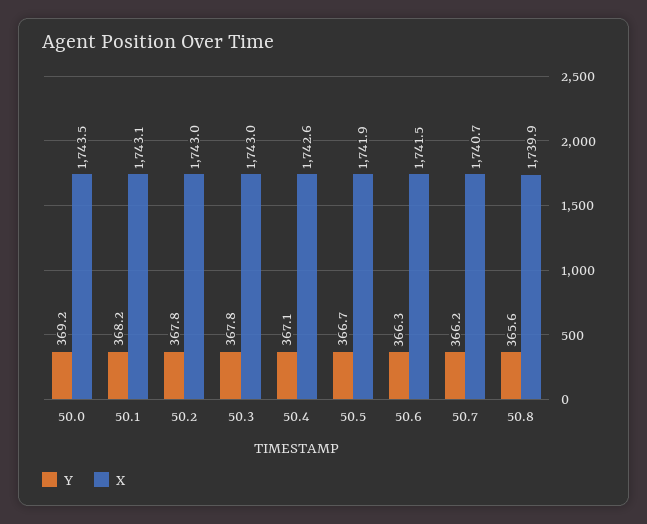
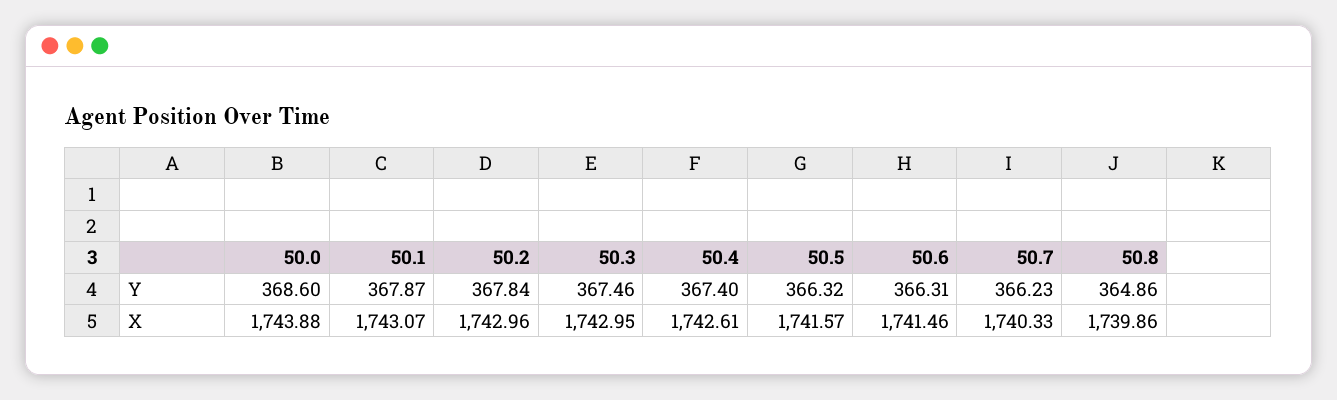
Y, 50.0: 369.2 -> 368.6
X, 50.0: 1743.5 -> 1743.88
Y, 50.1: 368.2 -> 367.87
Y, 50.3: 367.8 -> 367.46
Y, 50.4: 367.1 -> 367.4
Y, 50.5: 366.7 -> 366.32
X, 50.5: 1741.9 -> 1741.57
X, 50.7: 1740.7 -> 1740.33
Y, 50.8: 365.6 -> 364.86

